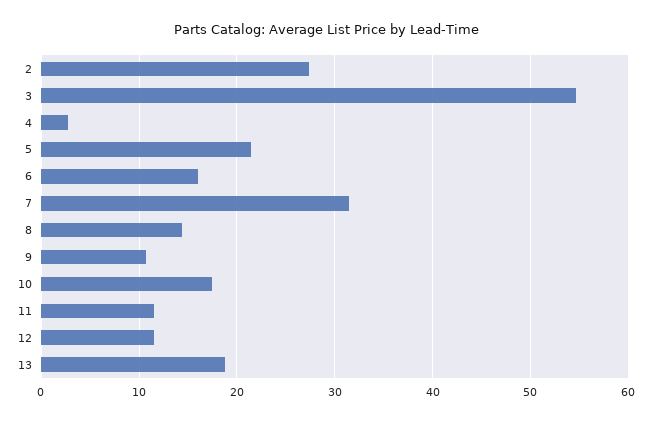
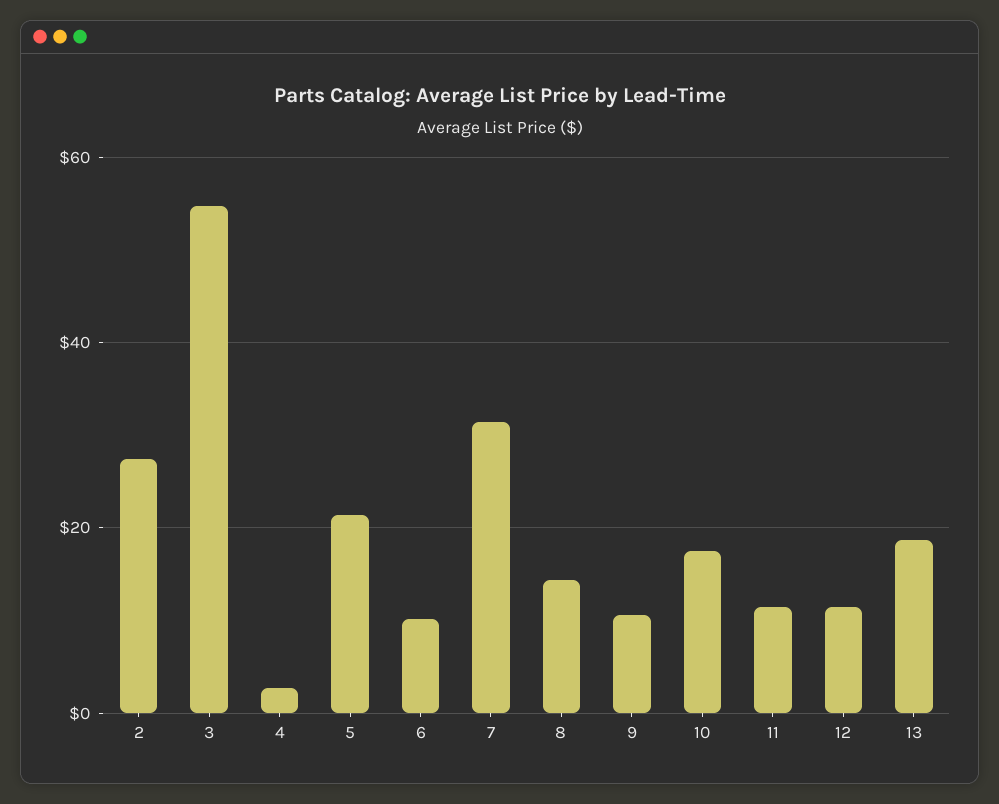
6: 16 -> 10

